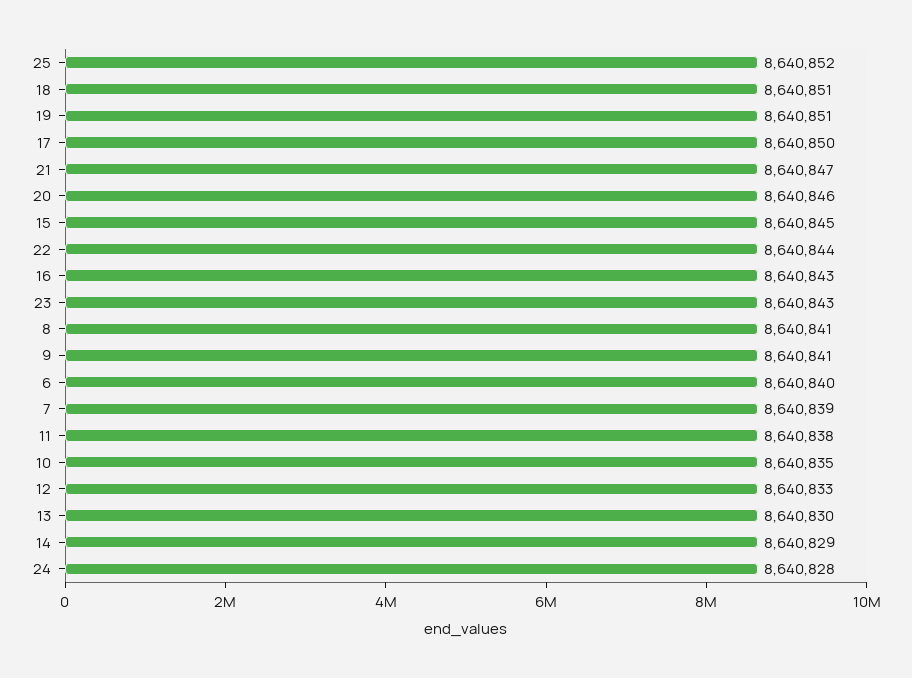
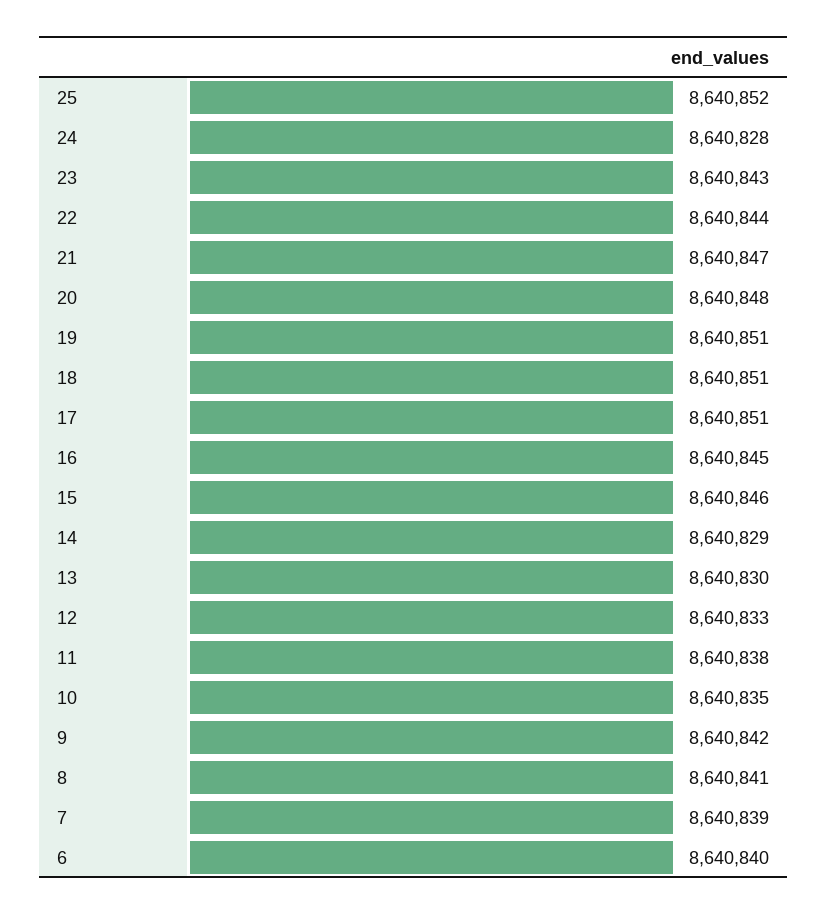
17: 8640850 -> 8640851
20: 8640846 -> 8640848
15: 8640845 -> 8640846
16: 8640843 -> 8640845
9: 8640841 -> 8640842

